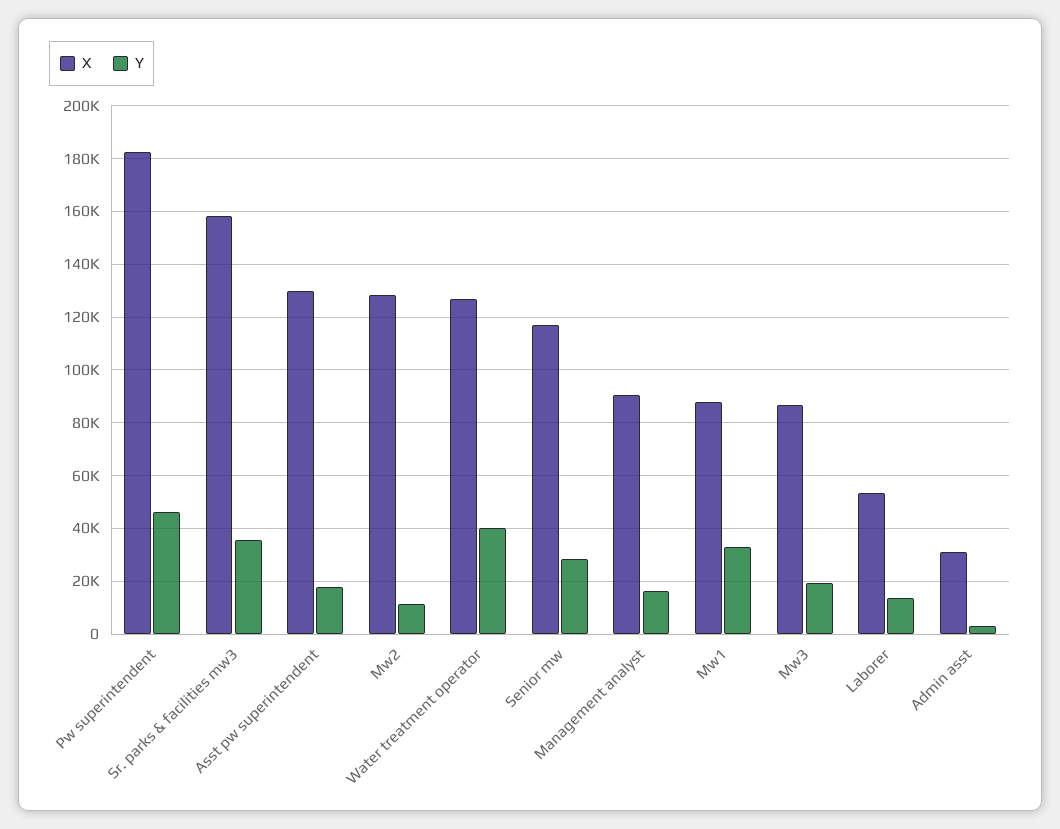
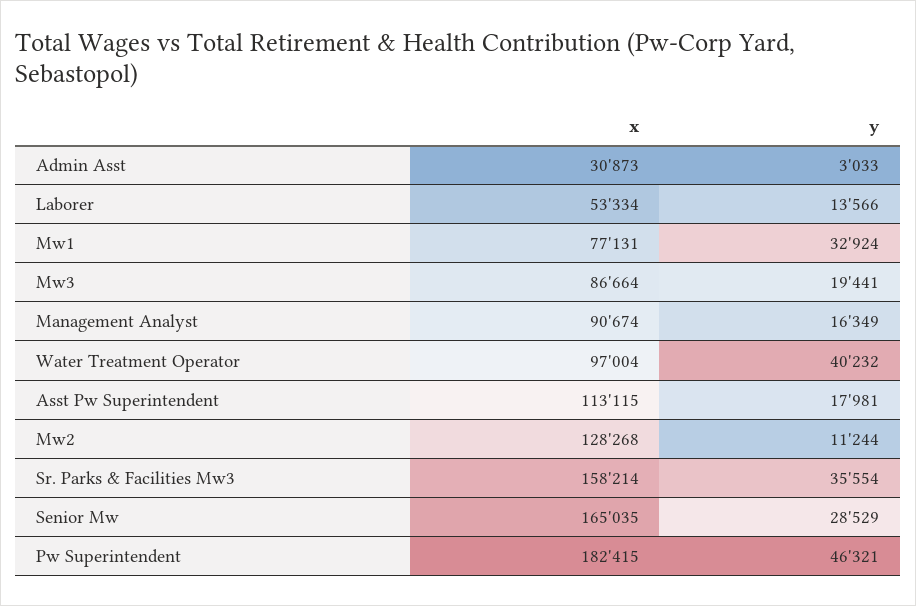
X, Asst pw superintendent: 130000 -> 113115
X, Water treatment operator: 127500 -> 97004
X, Senior mw: 117500 -> 165035
X, Mw1: 87500 -> 77131

